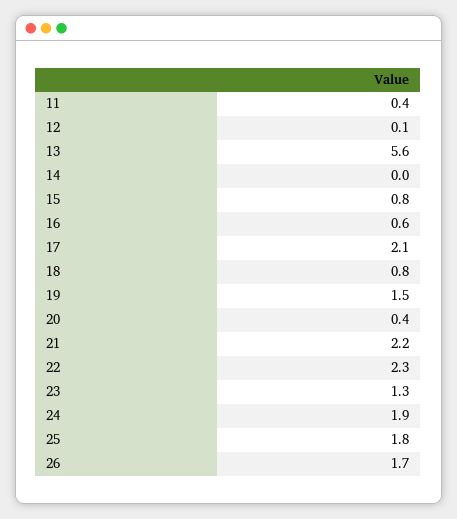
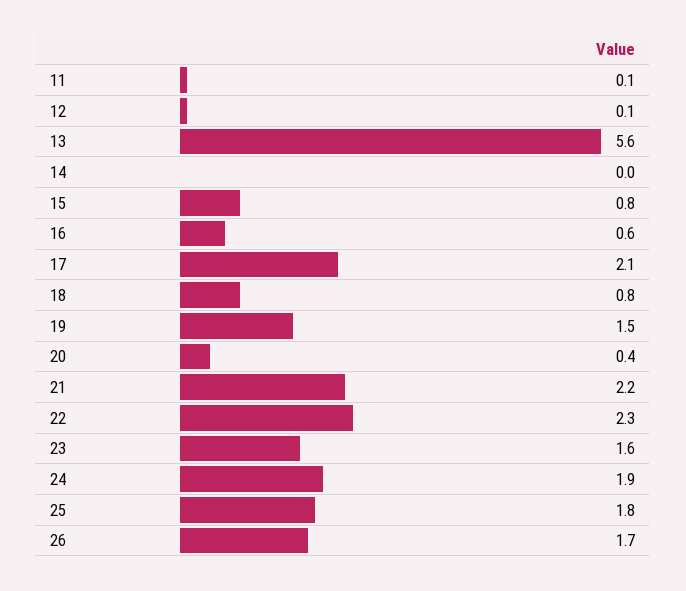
11: 0.4 -> 0.1
23: 1.3 -> 1.6

